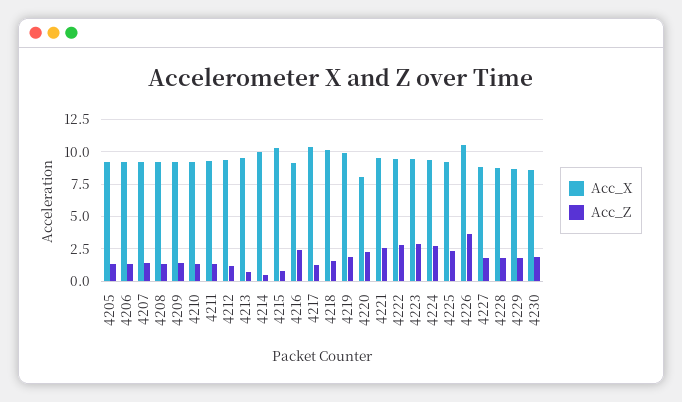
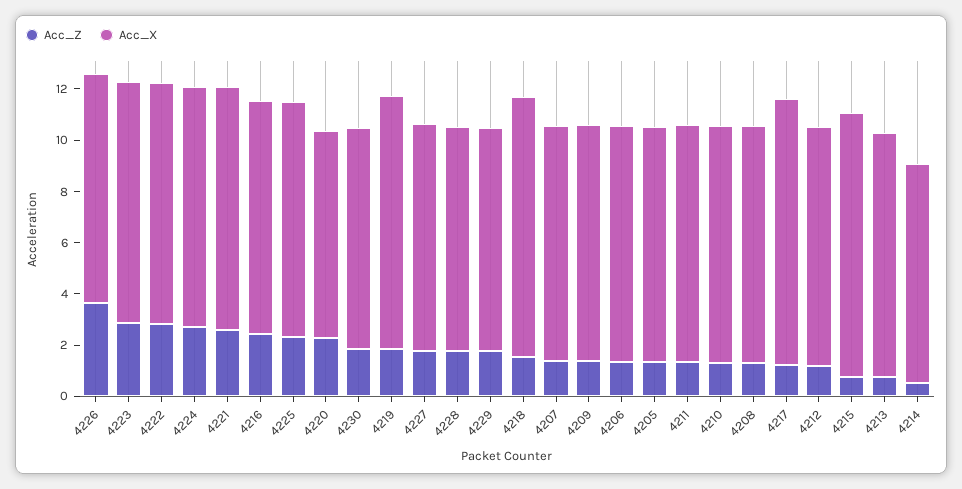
Acc_X, 4214: 10 -> 8.5
Acc_X, 4226: 10.5 -> 9

